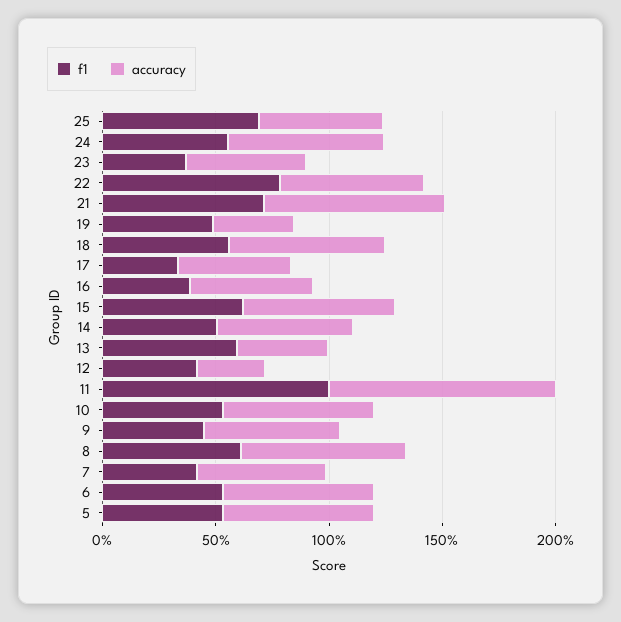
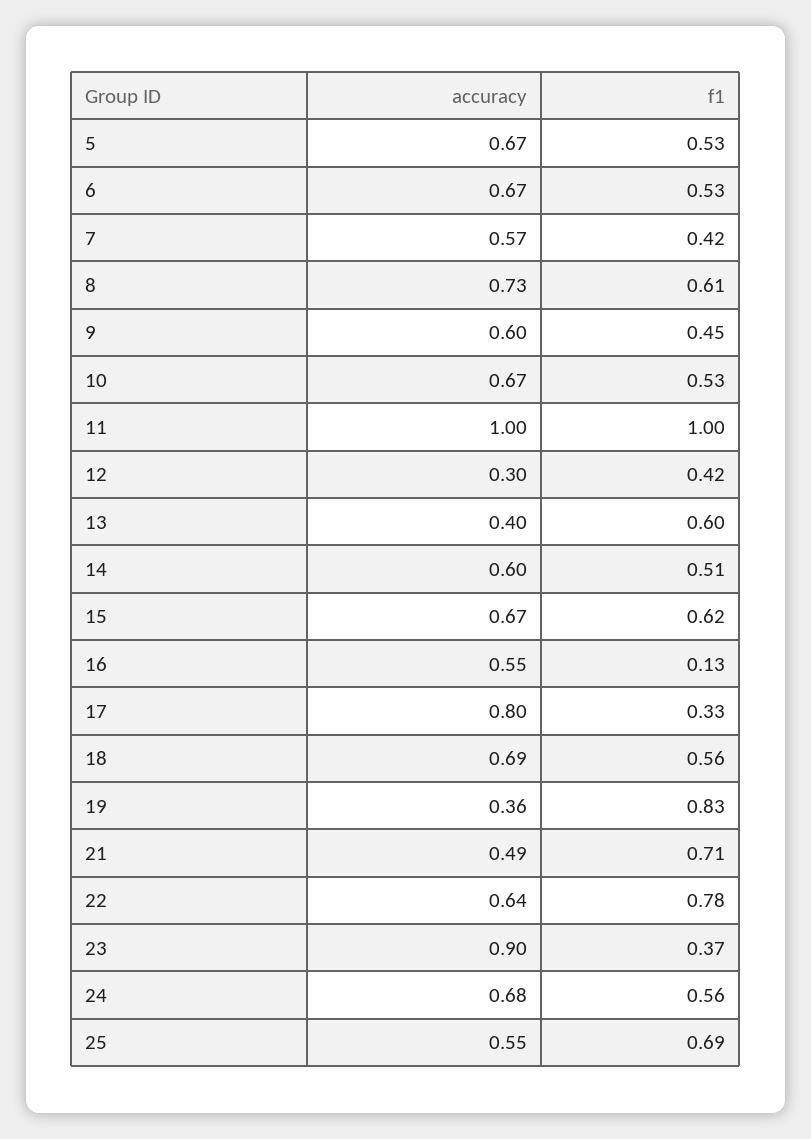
accuracy, 23: 0.5 -> 0.9
accuracy, 21: 0.8 -> 0.49
f1, 19: 0.5 -> 0.83
accuracy, 17: 0.5 -> 0.8
f1, 16: 0.4 -> 0.13

